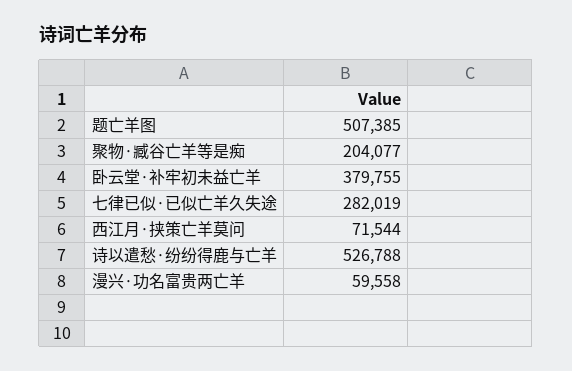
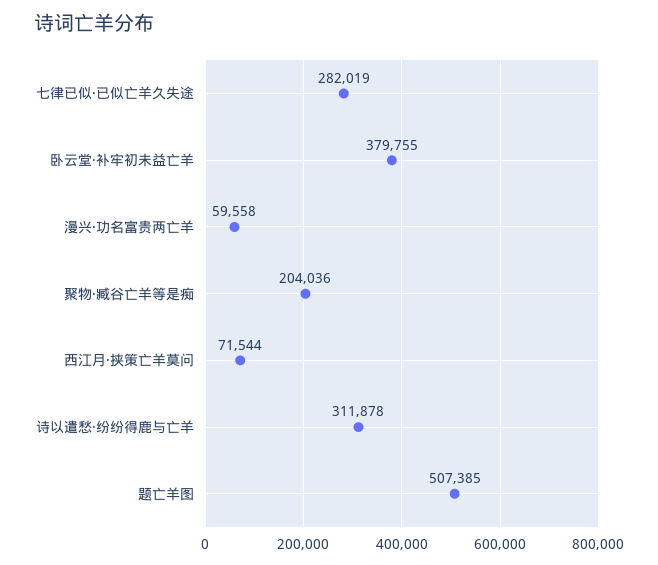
聚物·臧谷亡羊等是痴: 204077 -> 204036
诗以遣愁·纷纷得鹿与亡羊: 526788 -> 311878

